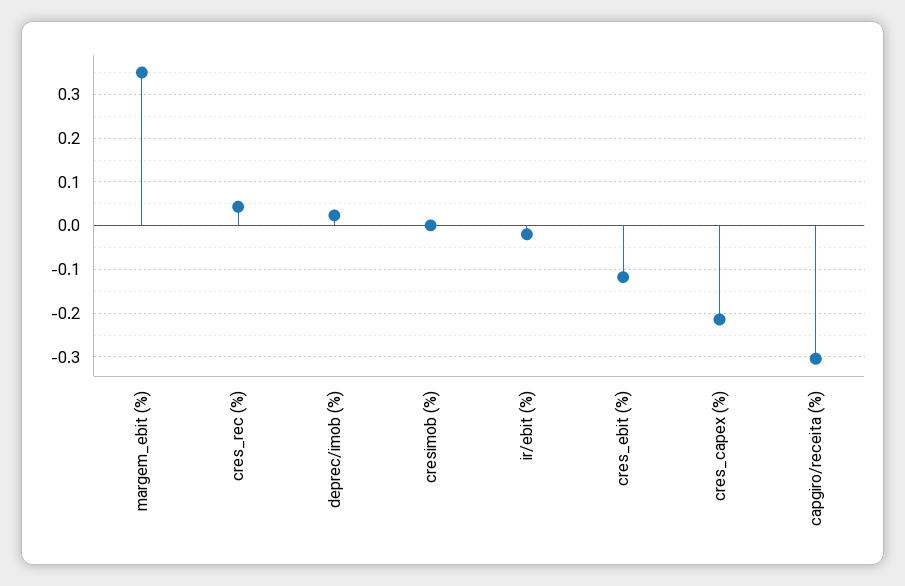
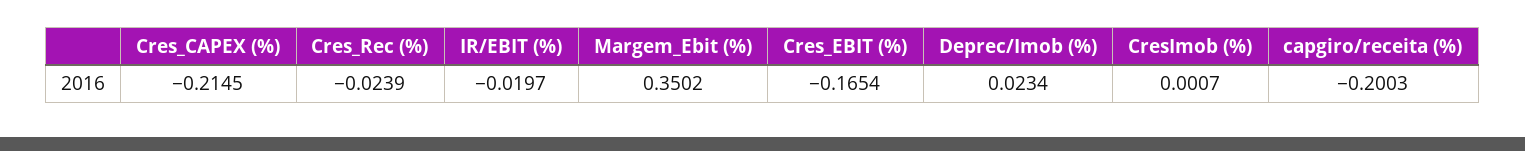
cres_rec (%): 0.04 -> -0.0239
cres_ebit (%): -0.12 -> -0.1654
capgiro/receita (%): -0.3 -> -0.2003

